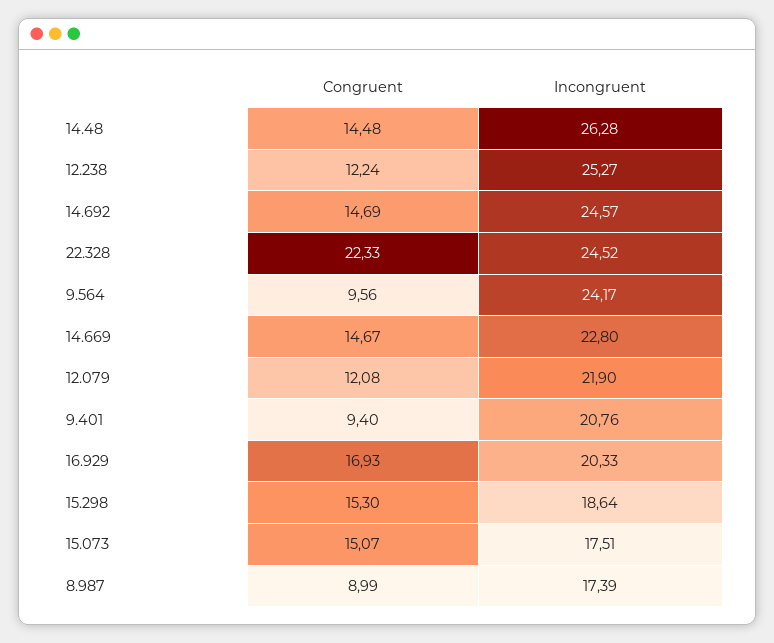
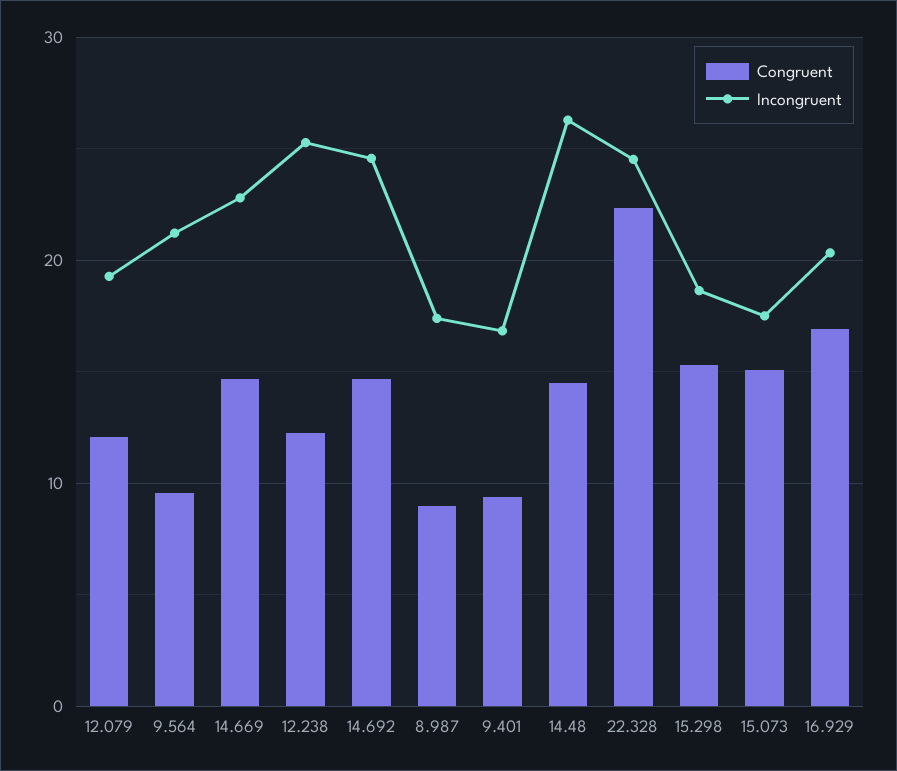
Incongruent, 9.564: 24.17 -> 21
Incongruent, 12.079: 21.9 -> 19
Incongruent, 9.401: 20.76 -> 17

